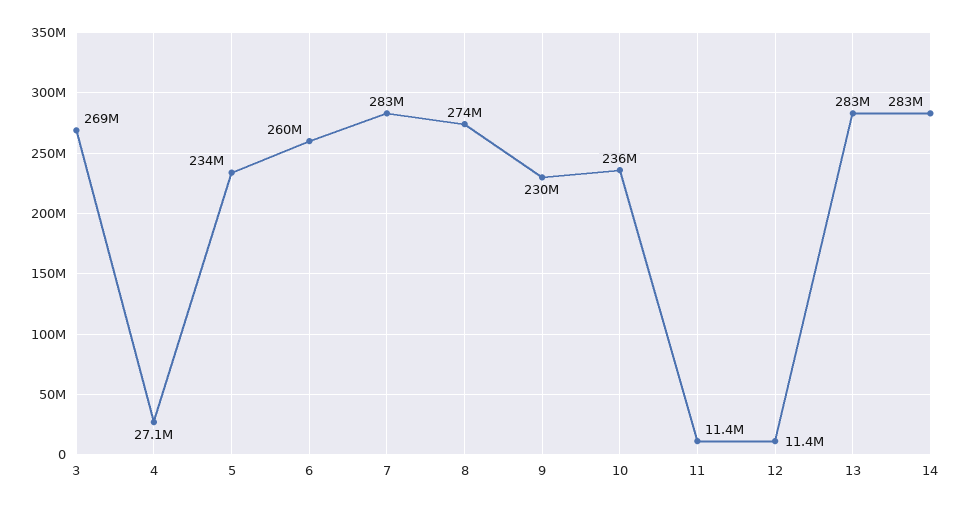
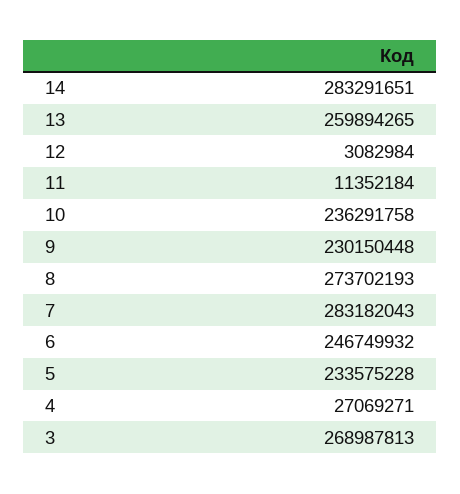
6: 260000000 -> 246749932
12: 11400000 -> 3082984
13: 283000000 -> 259894265

